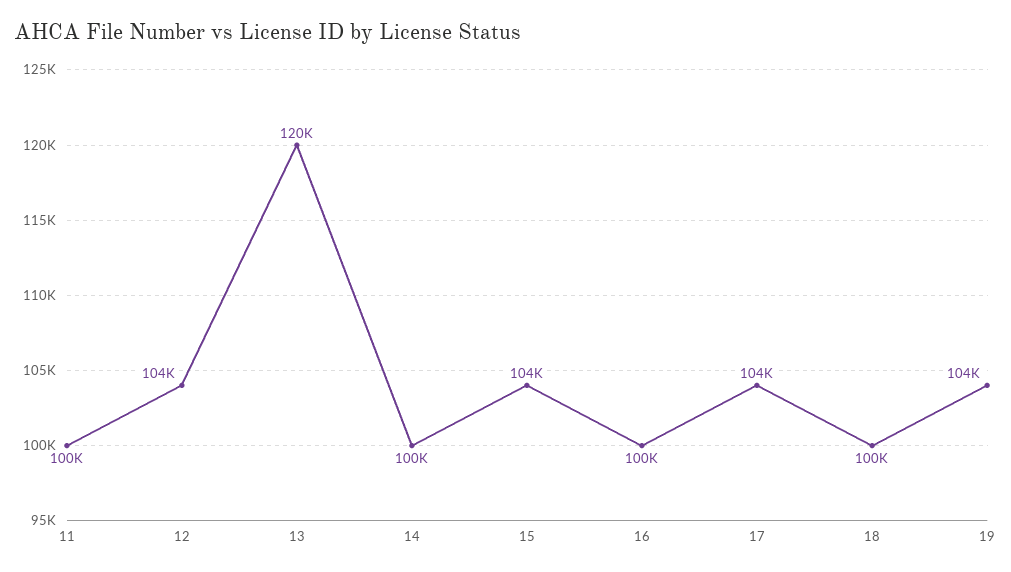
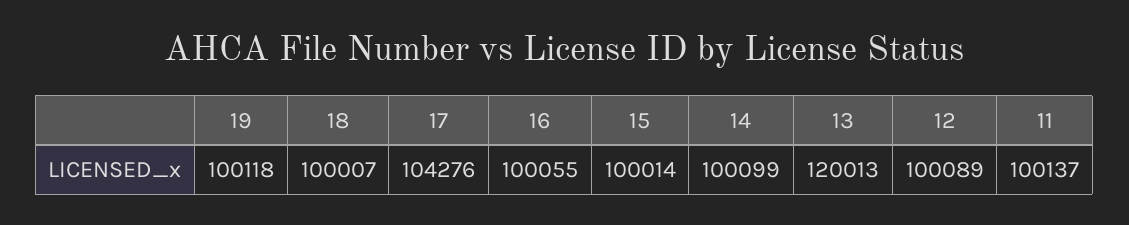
12: 104000 -> 100089
15: 104000 -> 100014
19: 104000 -> 100118

